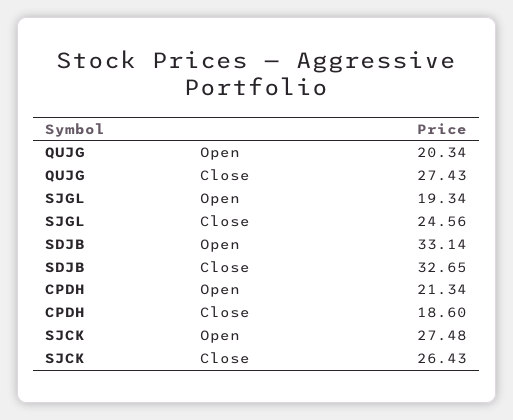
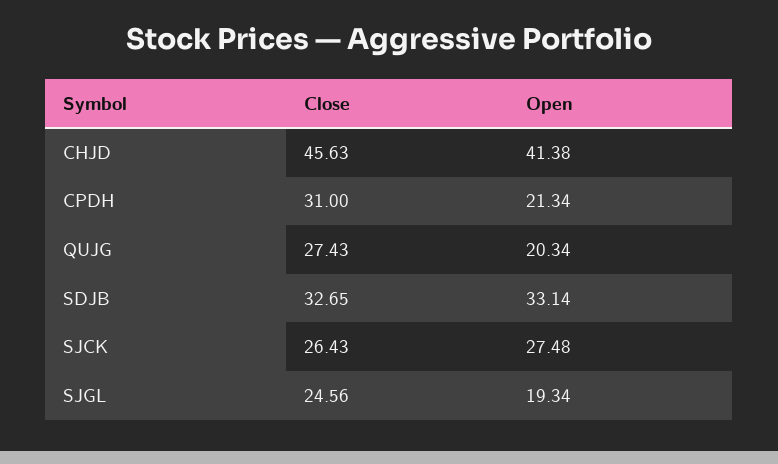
CPDH, Close: 18.6 -> 31
CHJD, Close: none -> 45.63
CHJD, Open: none -> 41.38

